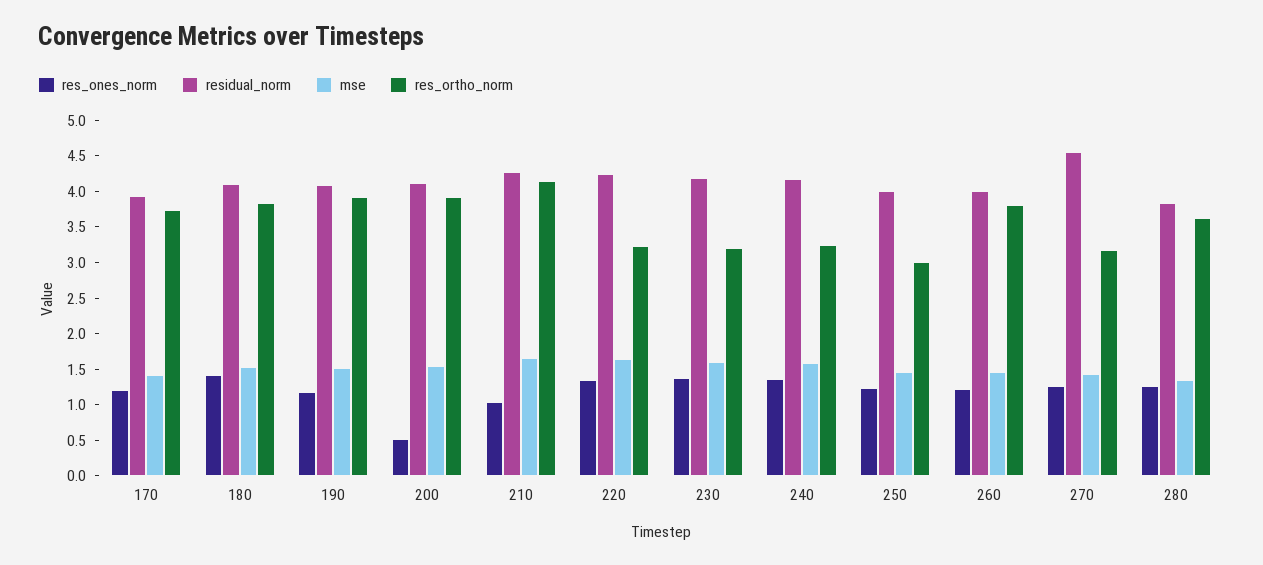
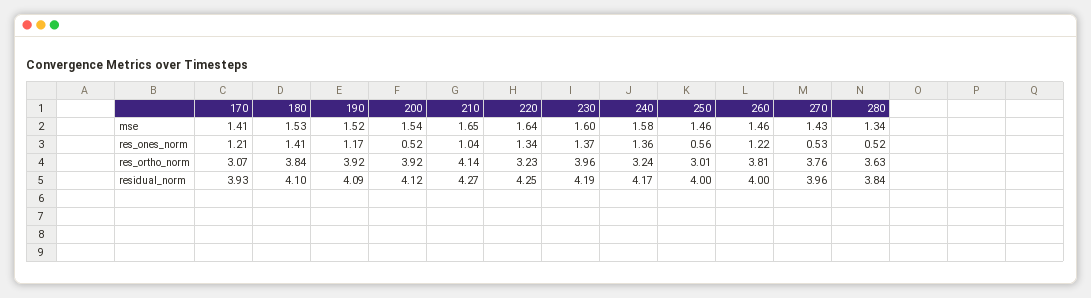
res_ortho_norm, 170: 3.75 -> 3.07
res_ortho_norm, 230: 3.25 -> 3.96
res_ones_norm, 250: 1.25 -> 0.56
res_ones_norm, 270: 1.25 -> 0.53
residual_norm, 270: 4.5 -> 3.96
res_ortho_norm, 270: 3.25 -> 3.76
res_ones_norm, 280: 1.25 -> 0.52

